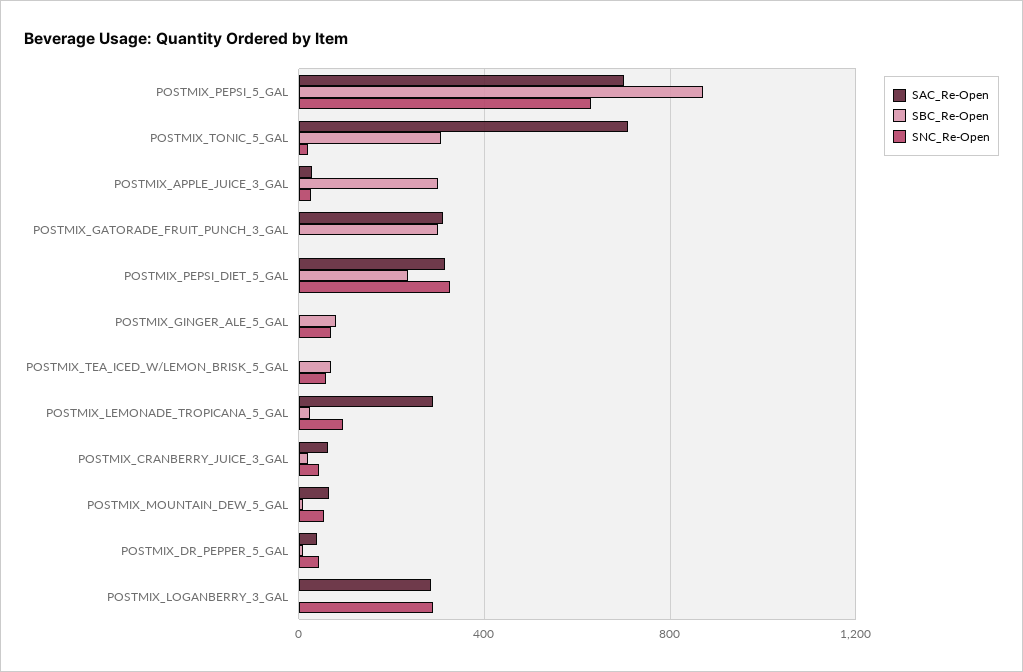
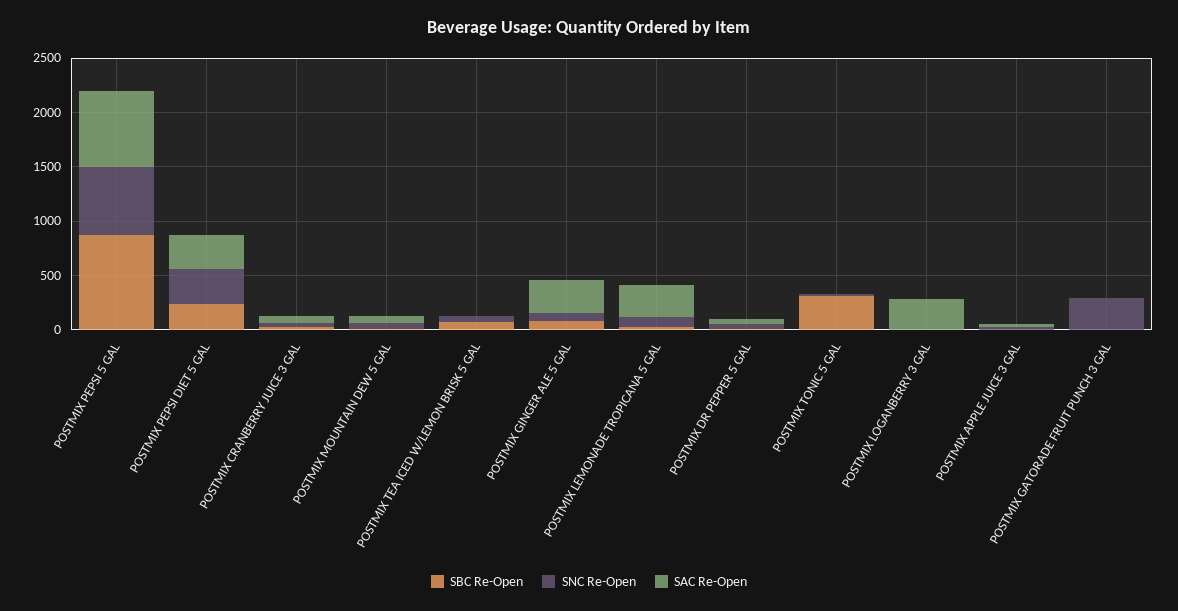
SAC_Re-Open, POSTMIX_TONIC_5_GAL: 700 -> 0
SBC_Re-Open, POSTMIX_APPLE_JUICE_3_GAL: 300 -> 0
SAC_Re-Open, POSTMIX_GATORADE_FRUIT_PUNCH_3_GAL: 300 -> 0
SBC_Re-Open, POSTMIX_GATORADE_FRUIT_PUNCH_3_GAL: 300 -> 0
SNC_Re-Open, POSTMIX_GATORADE_FRUIT_PUNCH_3_GAL: 0 -> 300
SAC_Re-Open, POSTMIX_GINGER_ALE_5_GAL: 0 -> 300
SNC_Re-Open, POSTMIX_LOGANBERRY_3_GAL: 300 -> 0

